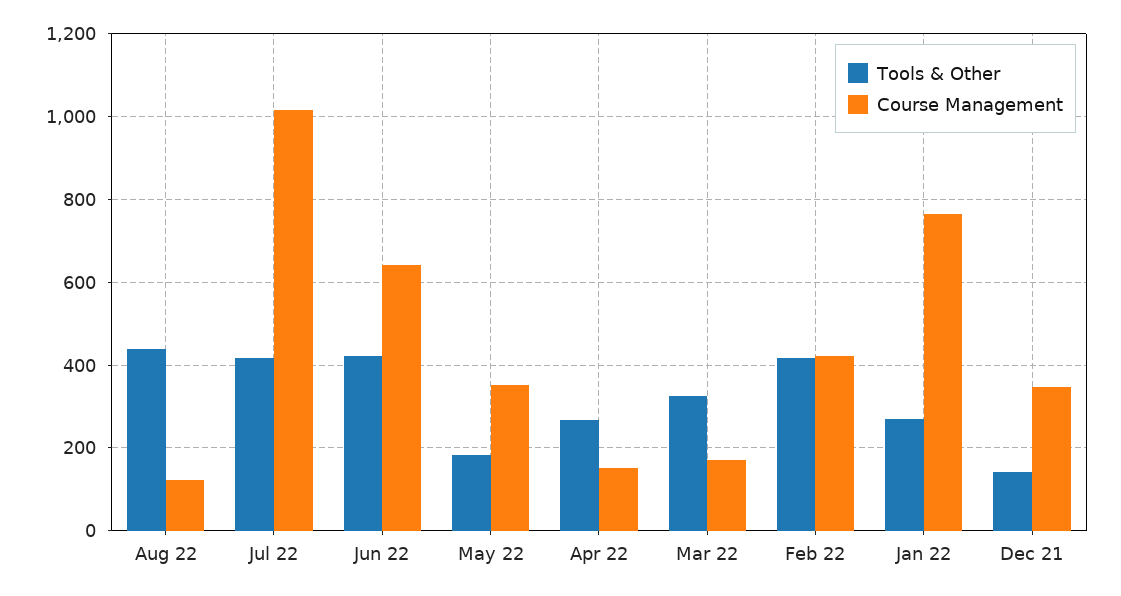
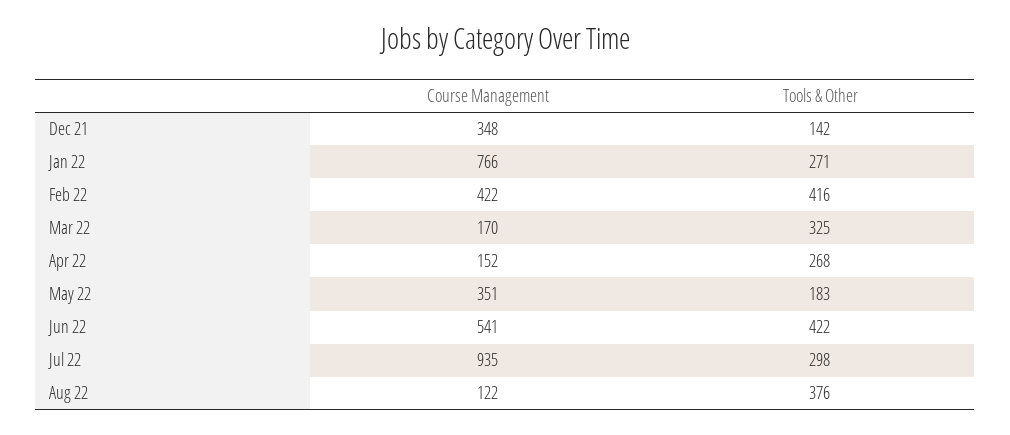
Tools & Other, Aug 22: 440 -> 376
Tools & Other, Jul 22: 420 -> 298
Course Management, Jul 22: 1020 -> 935
Course Management, Jun 22: 640 -> 541

